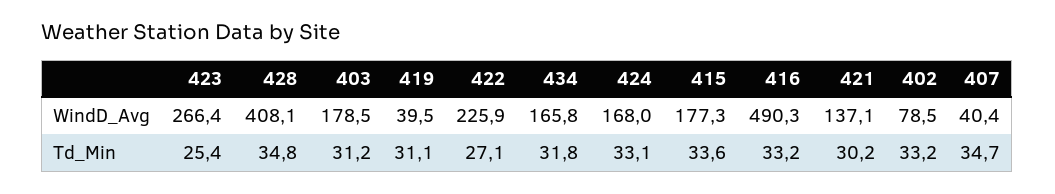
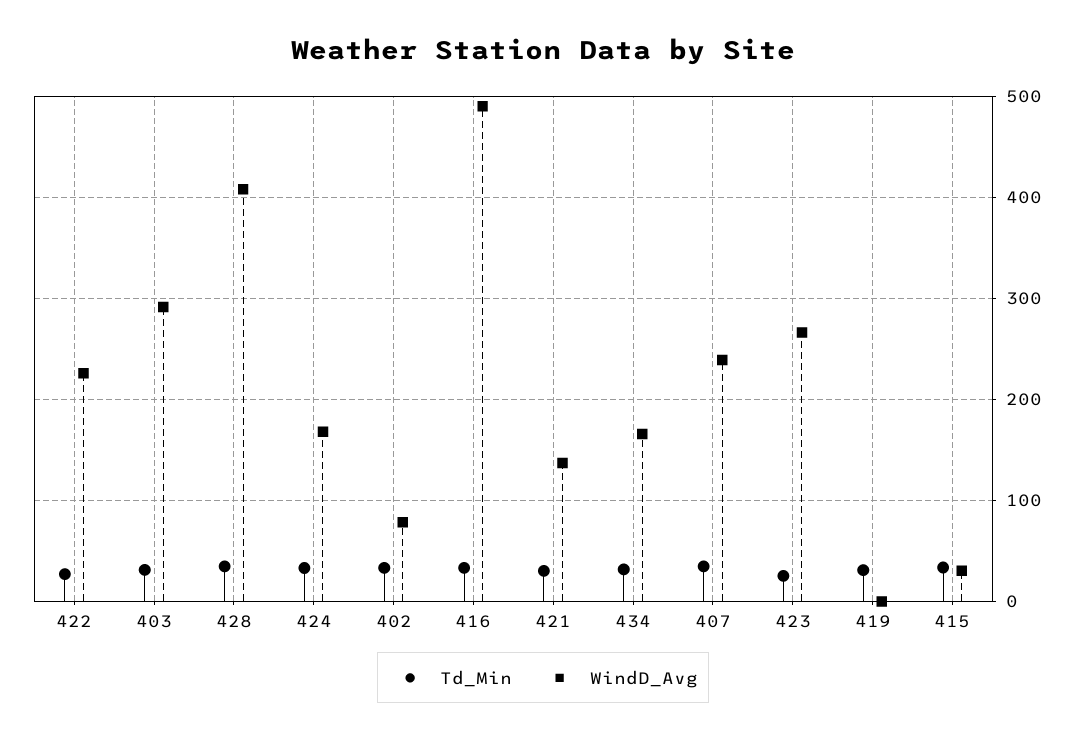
WindD_Avg, 403: 178.5 -> 290
WindD_Avg, 419: 39.5 -> 0
WindD_Avg, 415: 177.3 -> 30
WindD_Avg, 407: 40.4 -> 240

